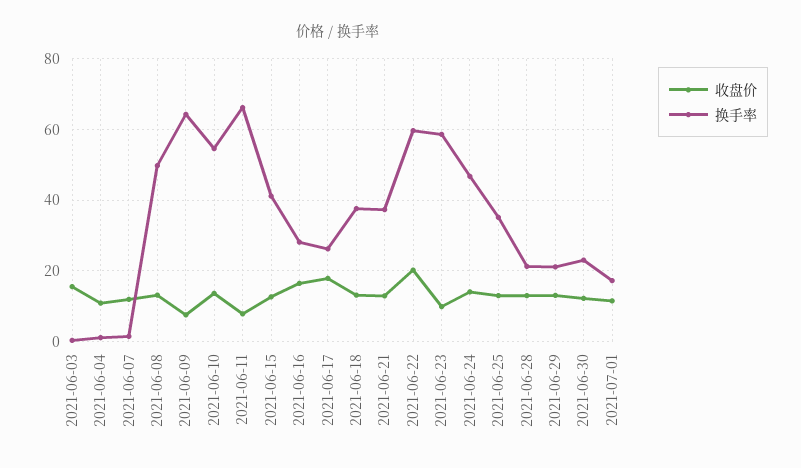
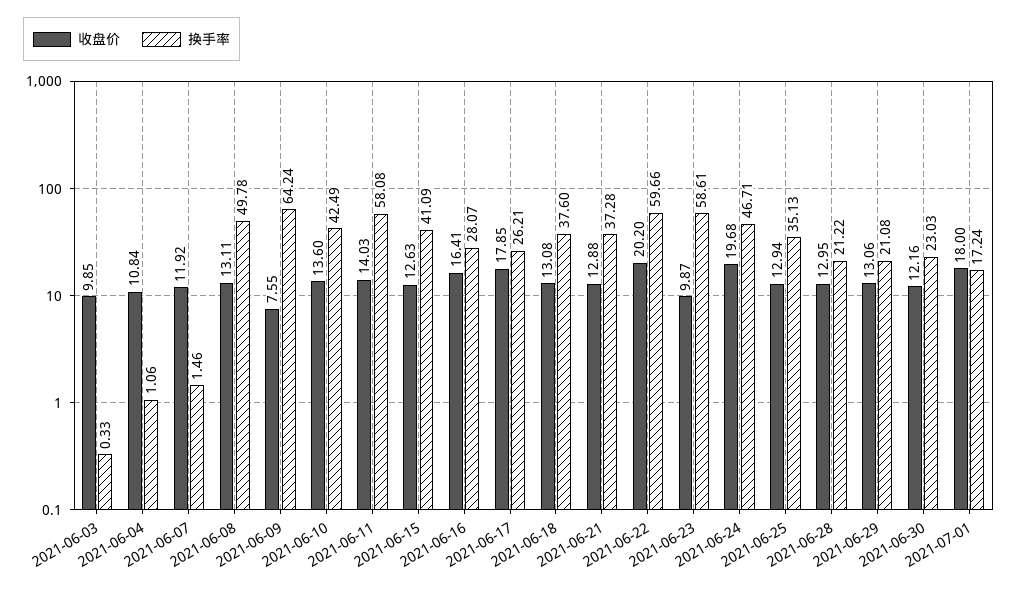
收盘价, 2021-06-03: 16 -> 9.85
换手率, 2021-06-10: 54 -> 42.49
收盘价, 2021-06-11: 8 -> 14.03
换手率, 2021-06-11: 66 -> 58.08
收盘价, 2021-06-24: 14 -> 19.68
收盘价, 2021-07-01: 12 -> 18

